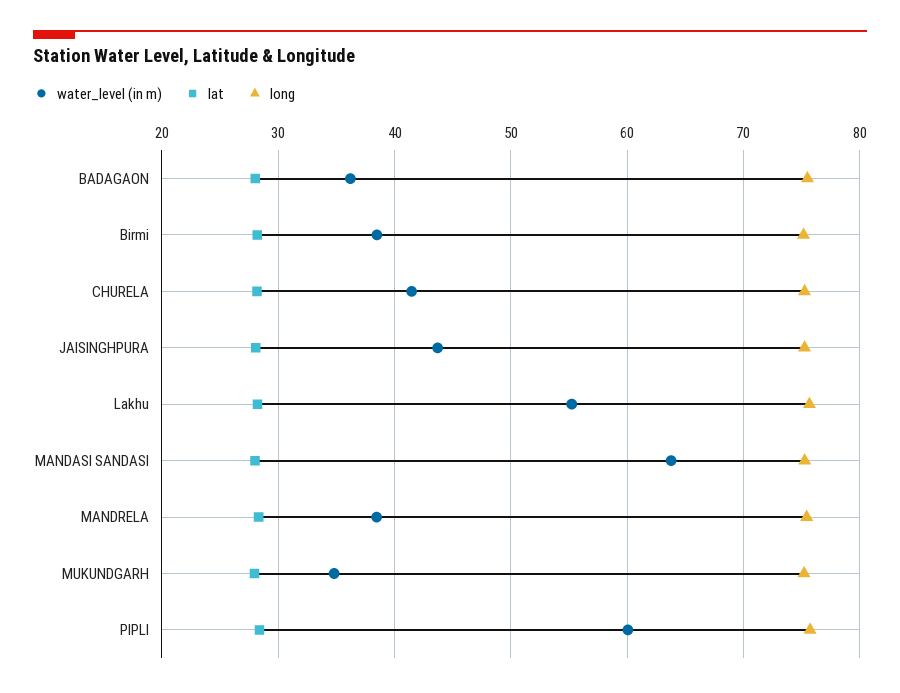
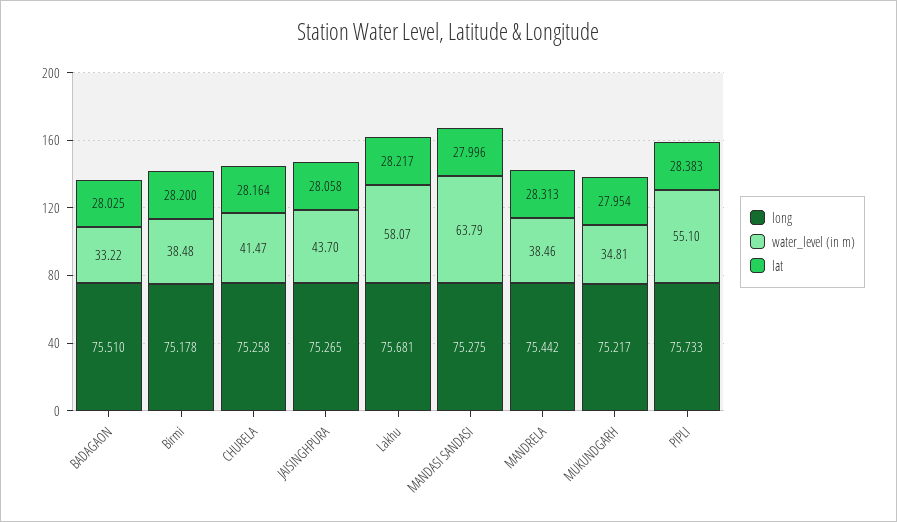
water_level (in m), BADAGAON: 36 -> 33.22
water_level (in m), Lakhu: 55 -> 58.07
water_level (in m), PIPLI: 60 -> 55.1

